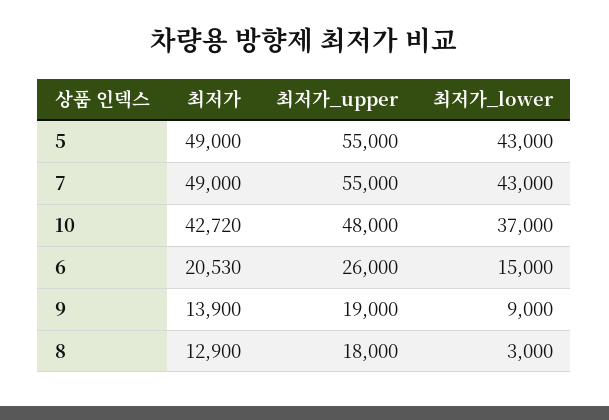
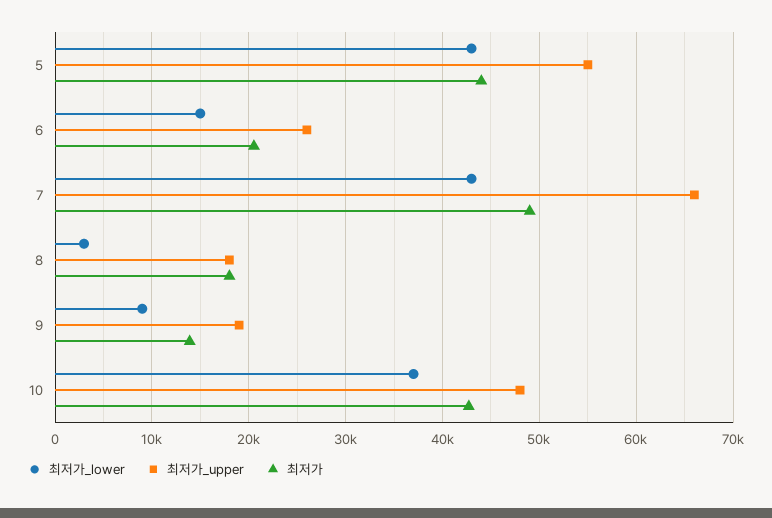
최저가, 5: 49000 -> 44000
최저가_upper, 7: 55000 -> 66000
최저가, 8: 12900 -> 18000

